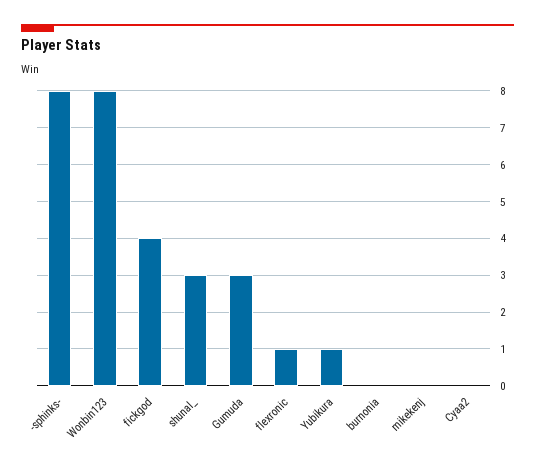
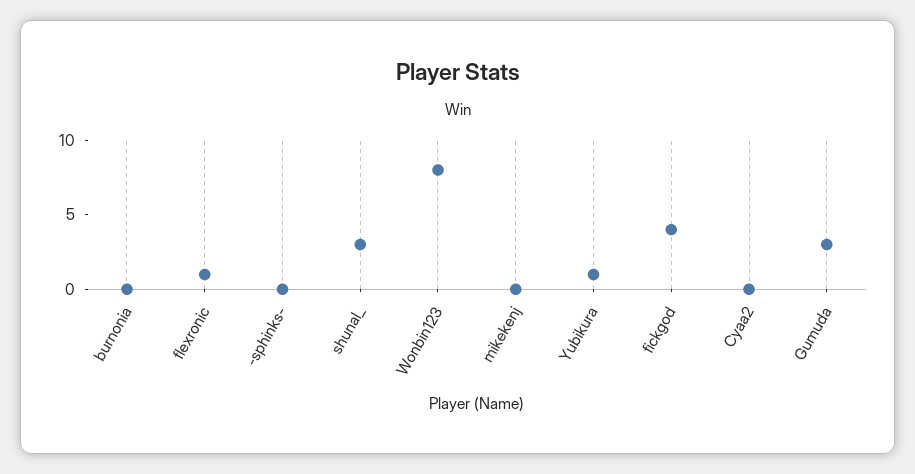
-sphinks-: 8 -> 0

